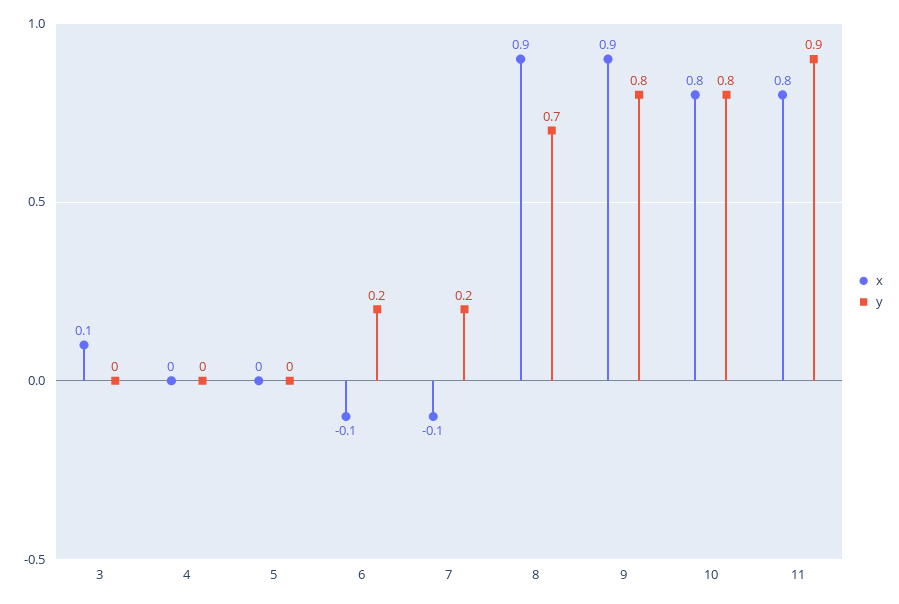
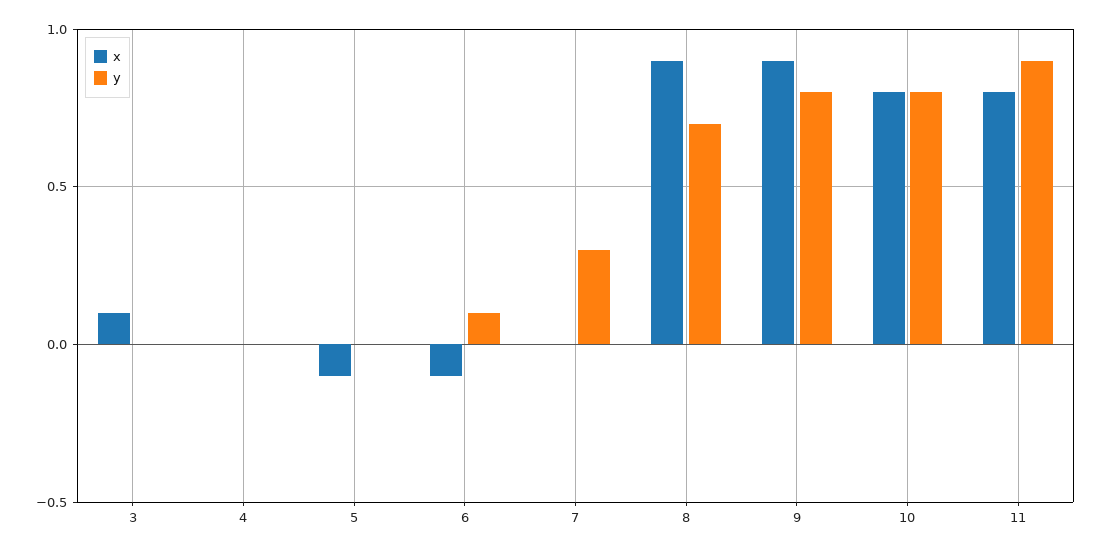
x, 5: 0 -> -0.1
y, 6: 0.2 -> 0.1
x, 7: -0.1 -> 0
y, 7: 0.2 -> 0.3

